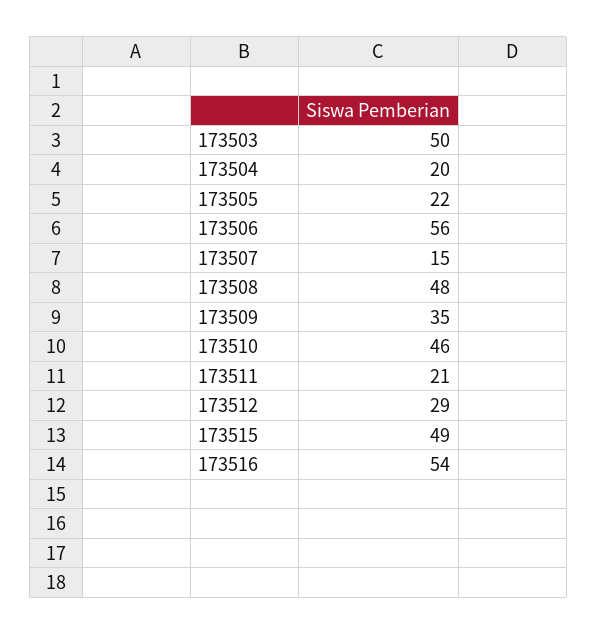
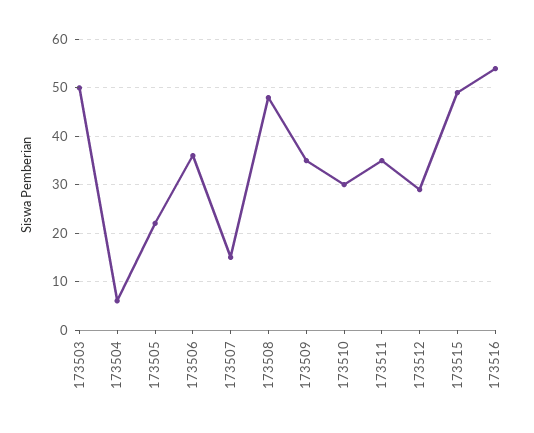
173504: 20 -> 5
173506: 56 -> 35
173510: 46 -> 30
173511: 21 -> 35

